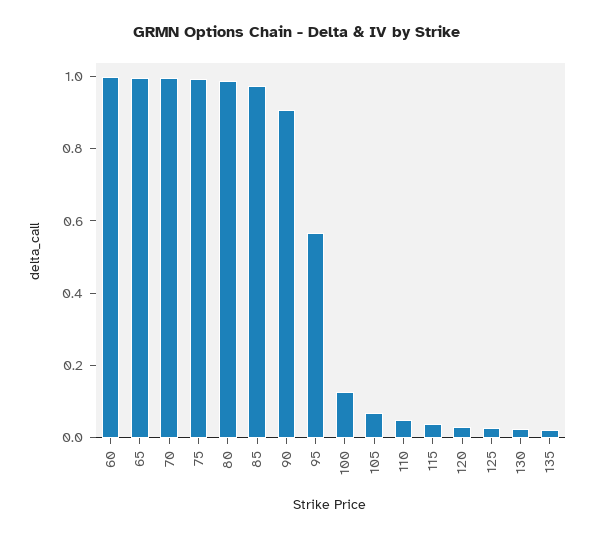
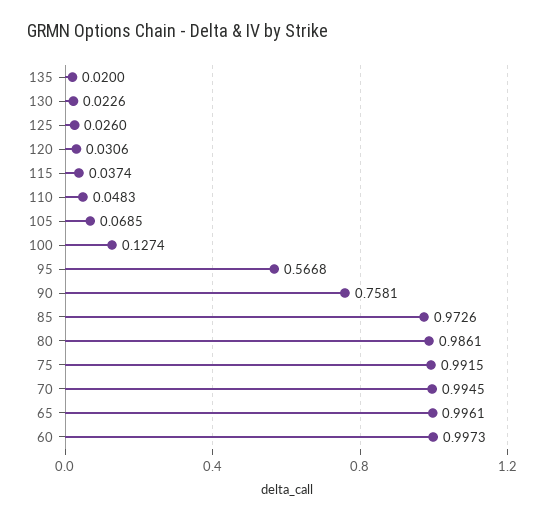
90: 0.9 -> 0.7581

